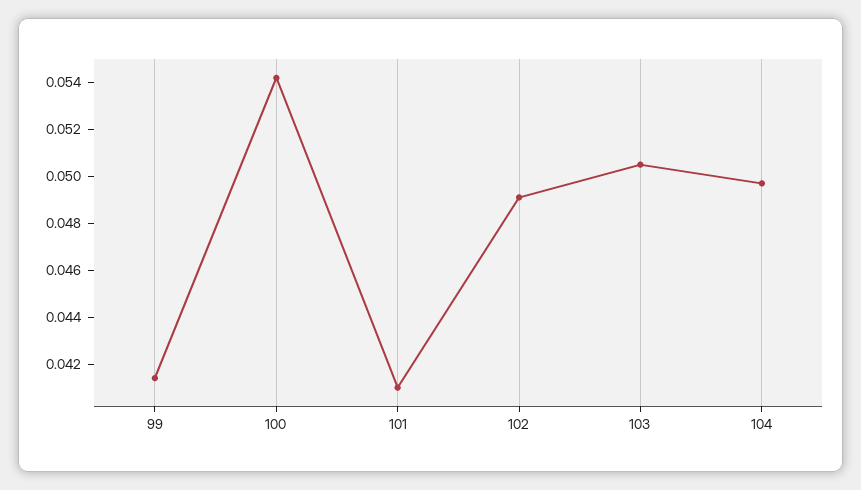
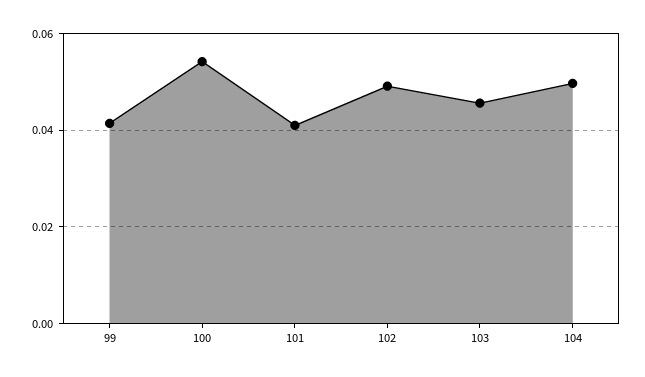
103: 0.0505 -> 0.046

